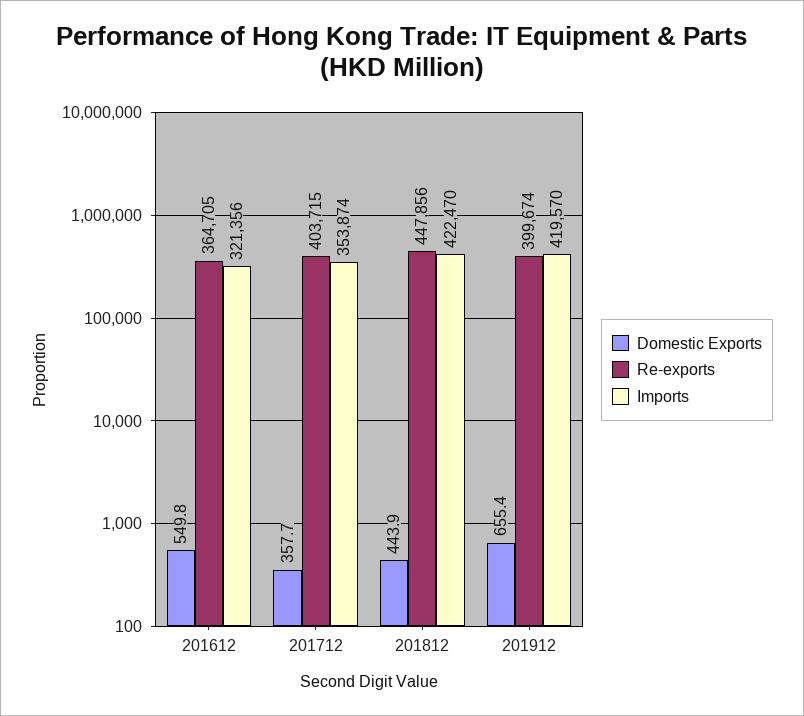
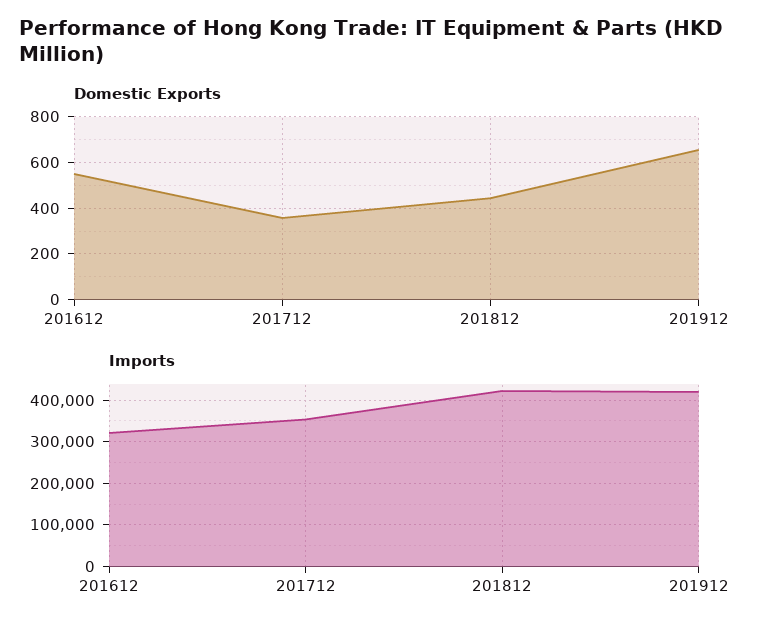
Re-exports, 201612: 364705 -> none
Re-exports, 201712: 403715 -> none
Re-exports, 201812: 447856 -> none
Re-exports, 201912: 399674 -> none

